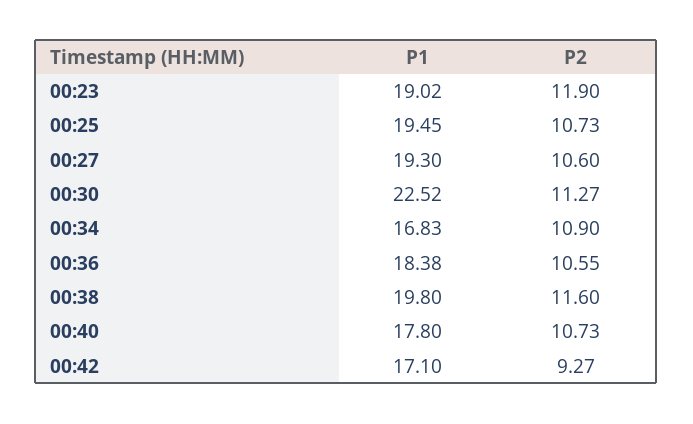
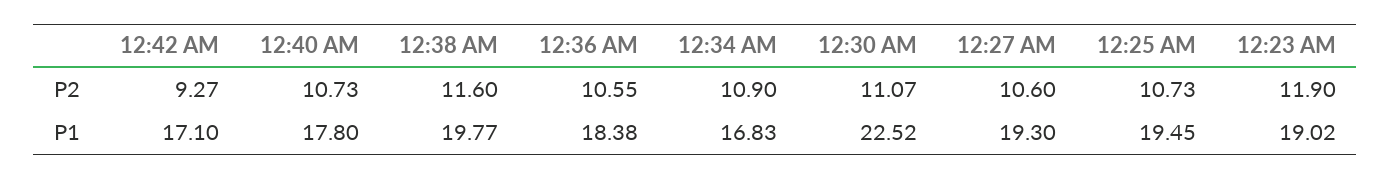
P2, 00:30: 11.27 -> 11.07
P1, 00:38: 19.8 -> 19.77

